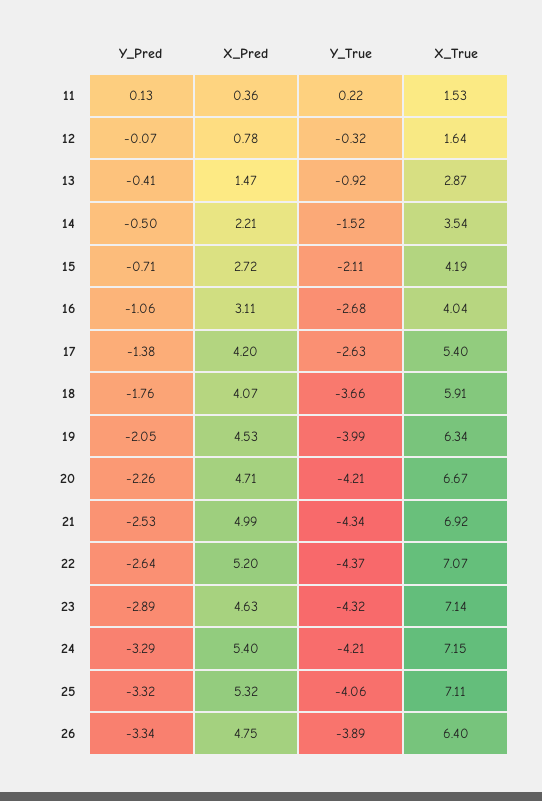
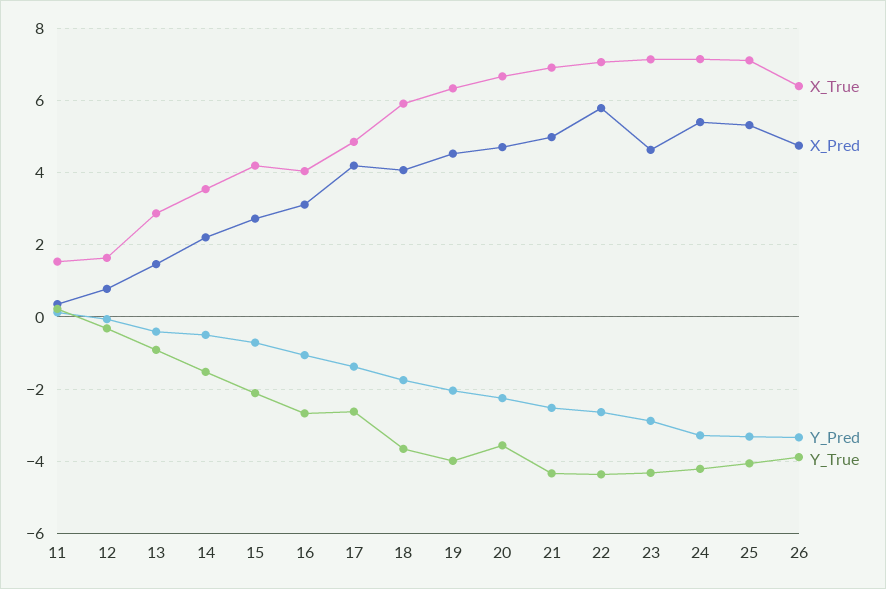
X_True, 17: 5.4 -> 4.8
Y_True, 20: -4.21 -> -3.6
X_Pred, 22: 5.2 -> 5.8

